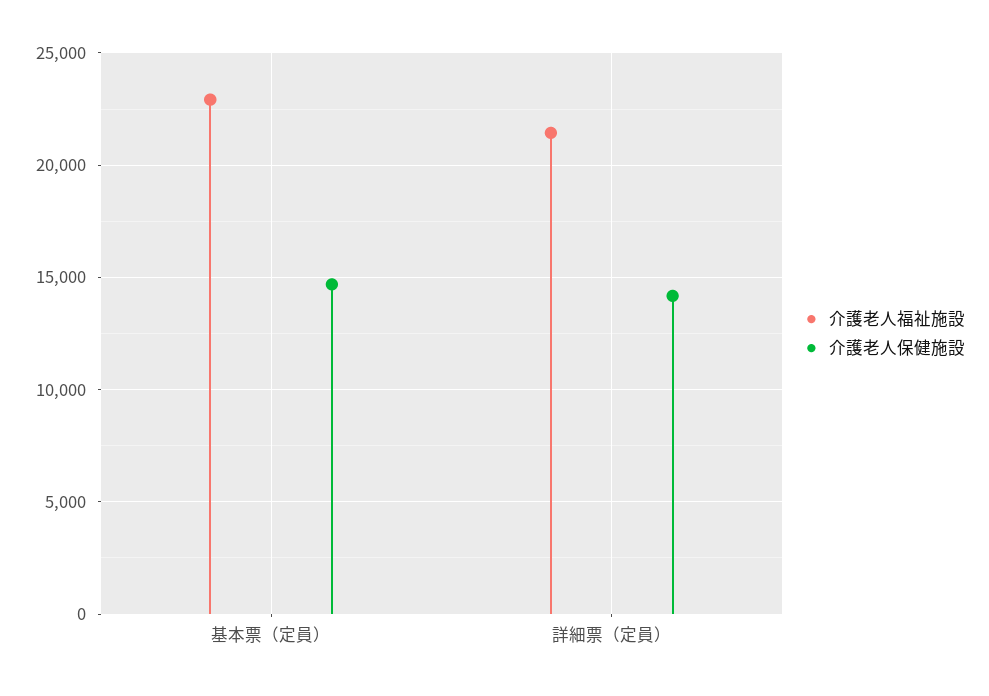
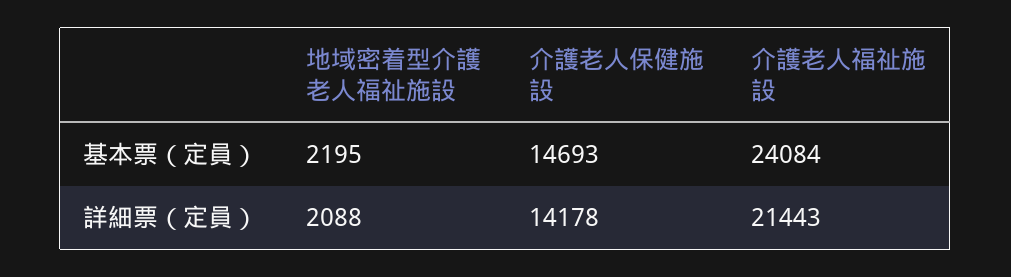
介護老人福祉施設, 基本票（定員）: 23000 -> 24084
地域密着型介護老人福祉施設, 基本票（定員）: none -> 2195
地域密着型介護老人福祉施設, 詳細票（定員）: none -> 2088

